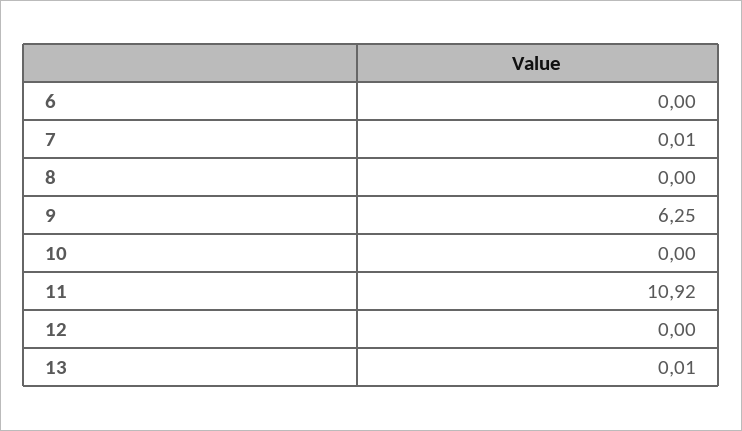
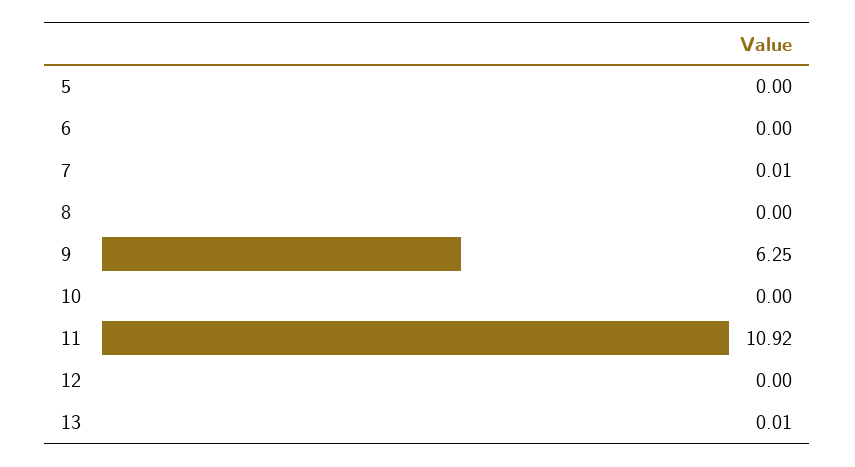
5: none -> 0

